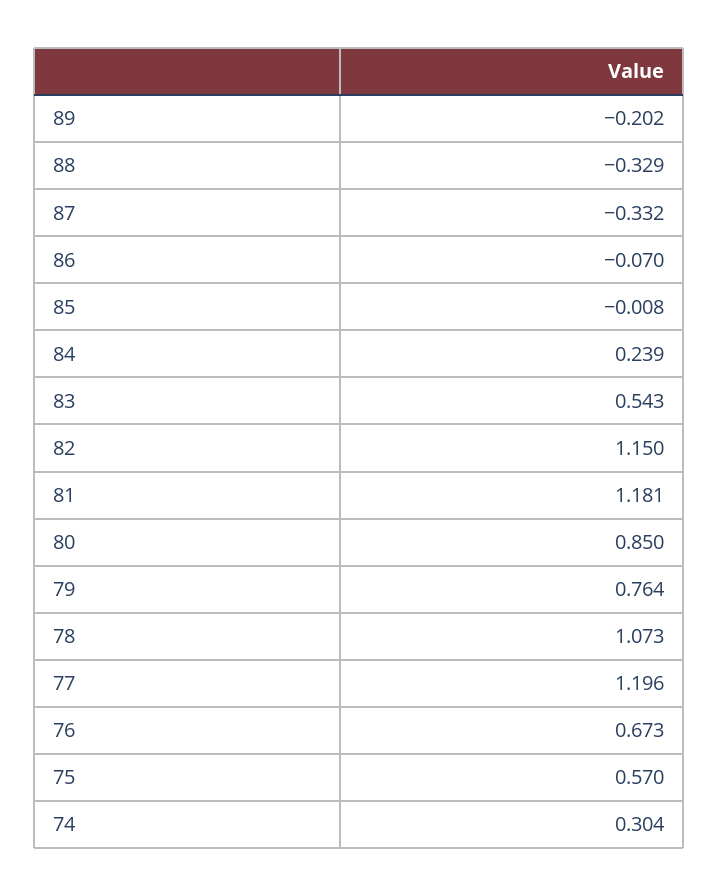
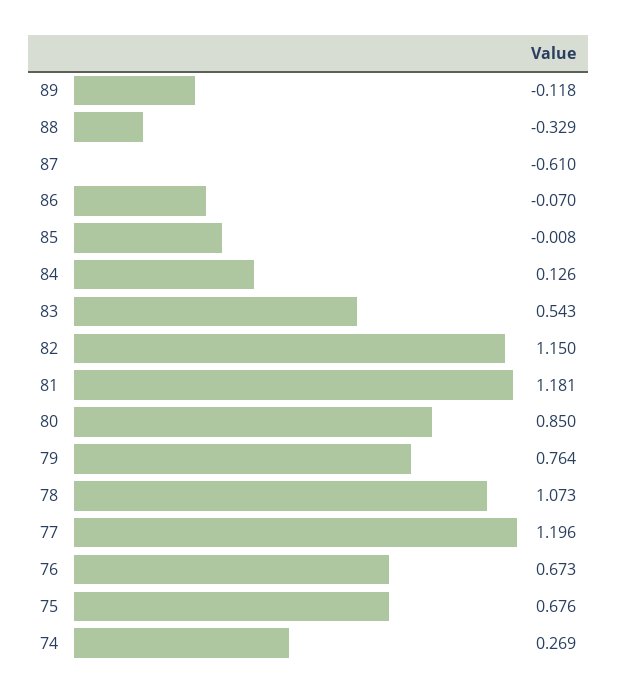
89: -0.202 -> -0.118
87: -0.332 -> -0.61
84: 0.239 -> 0.126
75: 0.57 -> 0.676
74: 0.304 -> 0.269

